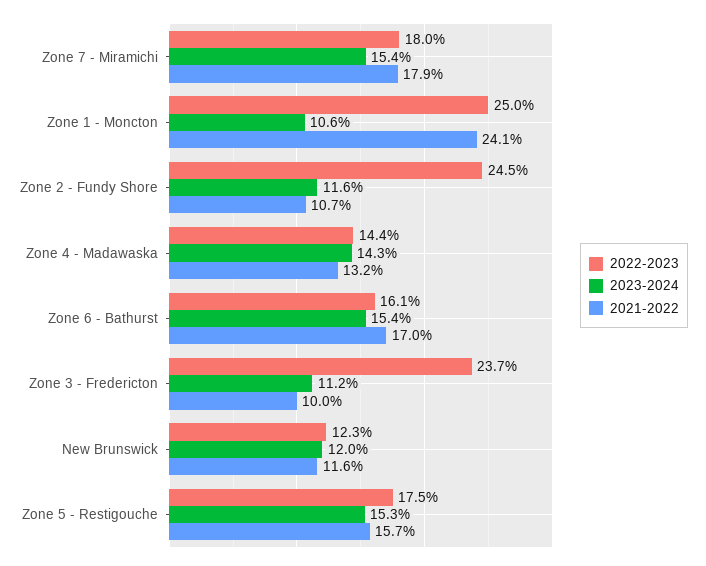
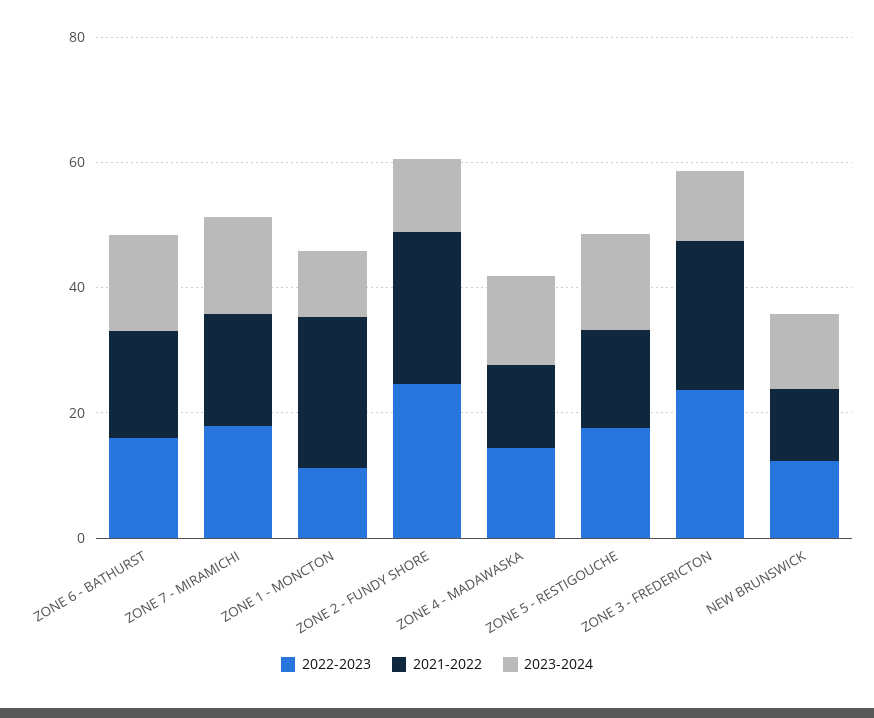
2022-2023, Zone 1 - Moncton: 25 -> 10
2021-2022, Zone 2 - Fundy Shore: 10.7 -> 25
2021-2022, Zone 3 - Fredericton: 10 -> 25

